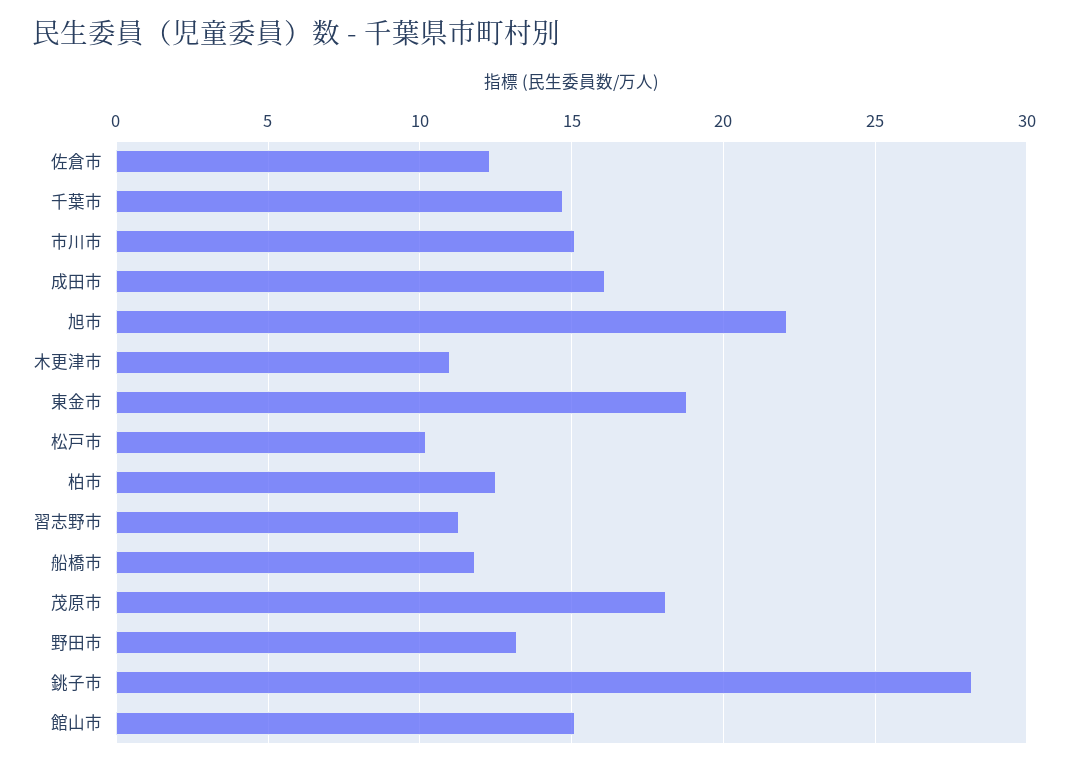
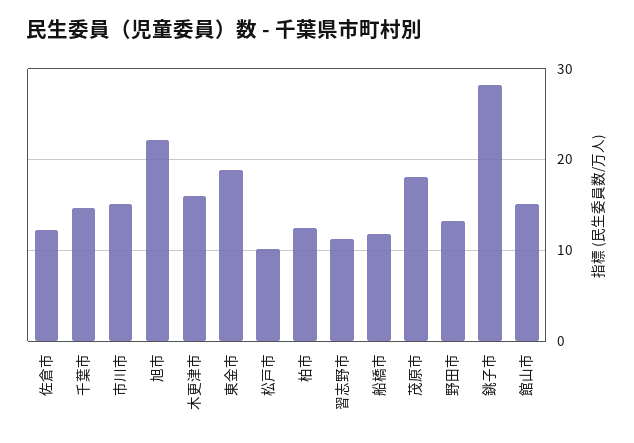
成田市: 16 -> none
木更津市: 11 -> 16

